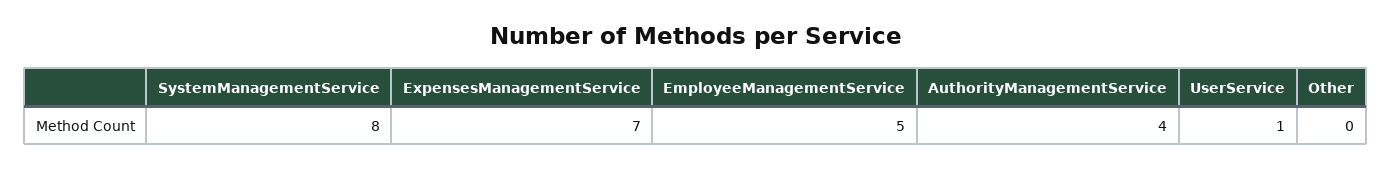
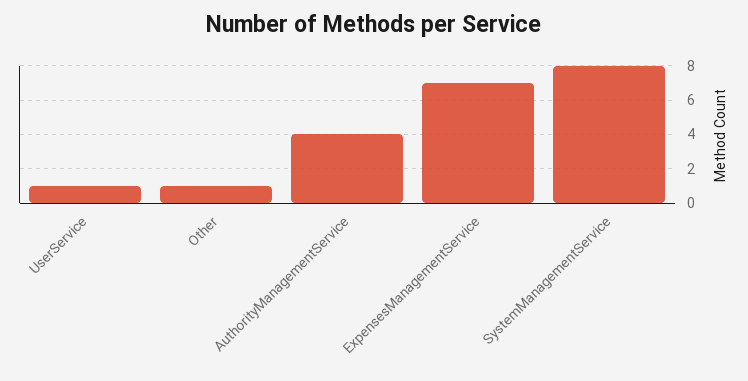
EmployeeManagementService: 5 -> none
Other: 0 -> 1

